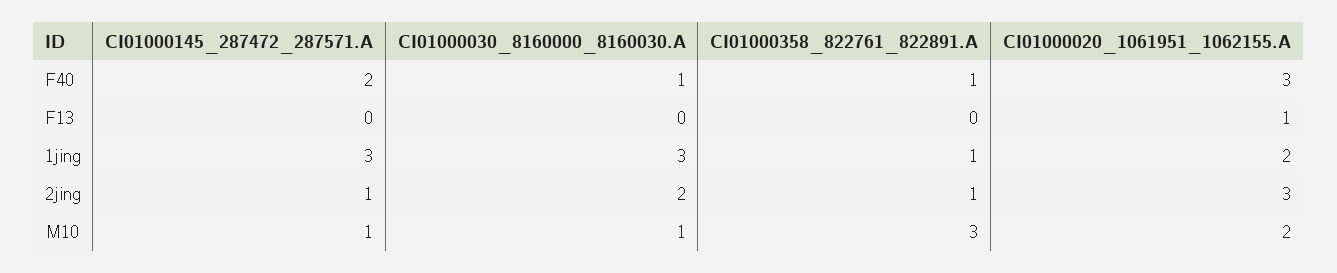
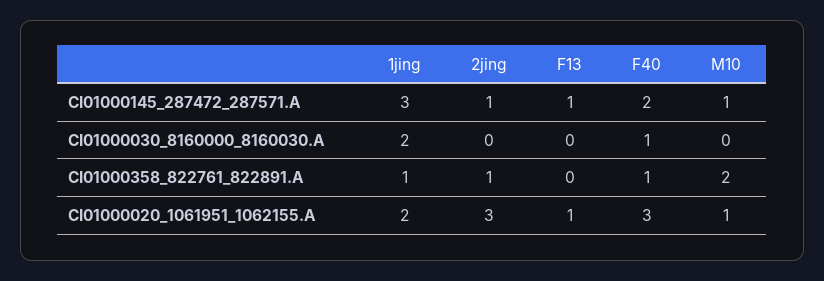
CI01000145_287472_287571.A, F13: 0 -> 1
CI01000030_8160000_8160030.A, 1jing: 3 -> 2
CI01000030_8160000_8160030.A, 2jing: 2 -> 0
CI01000030_8160000_8160030.A, M10: 1 -> 0
CI01000358_822761_822891.A, M10: 3 -> 2
CI01000020_1061951_1062155.A, M10: 2 -> 1

